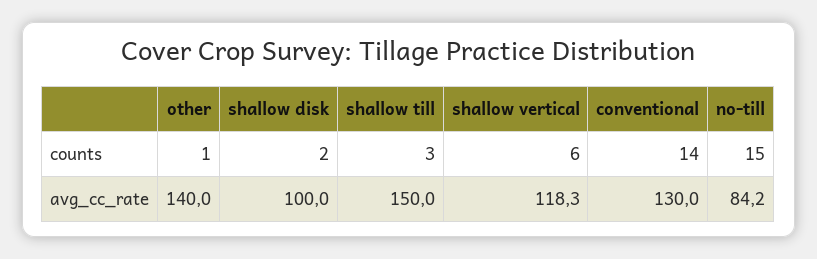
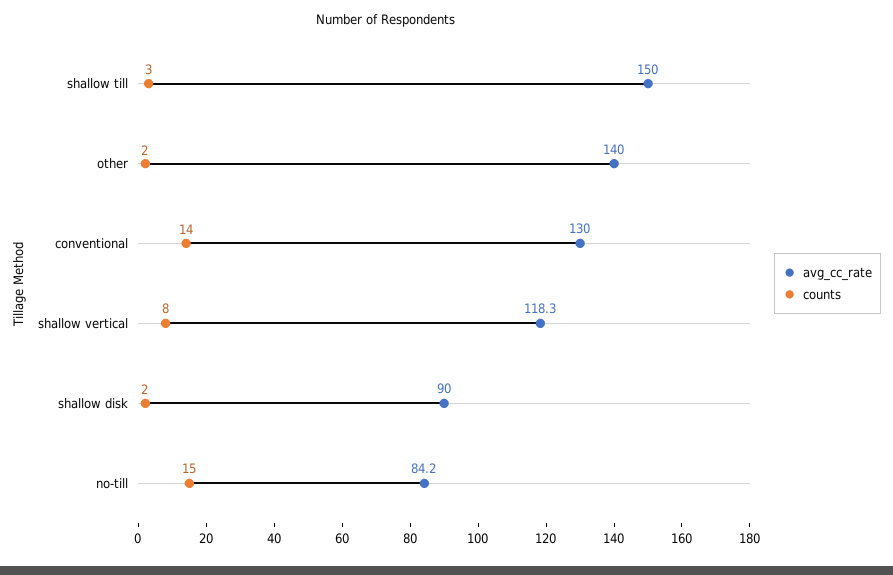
counts, other: 1 -> 2
counts, shallow vertical: 6 -> 8
avg_cc_rate, shallow disk: 100 -> 90

